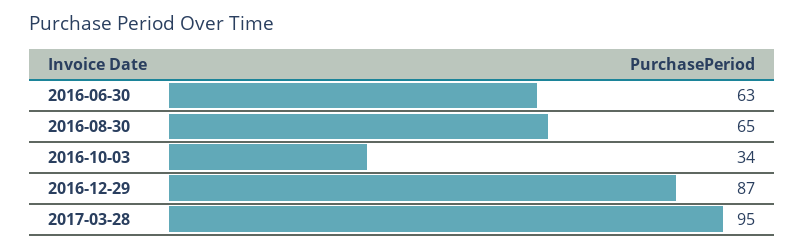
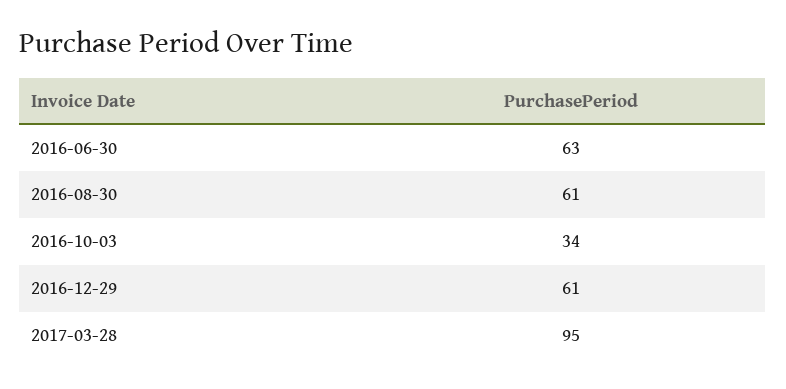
2016-08-30: 65 -> 61
2016-12-29: 87 -> 61

